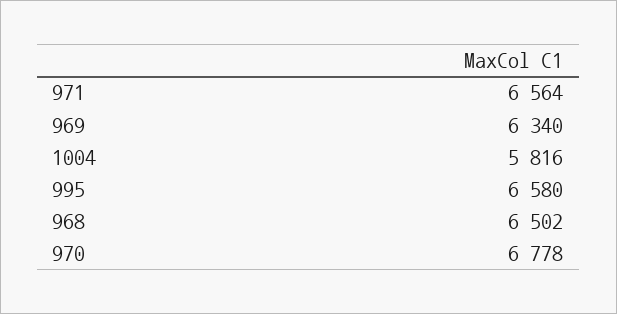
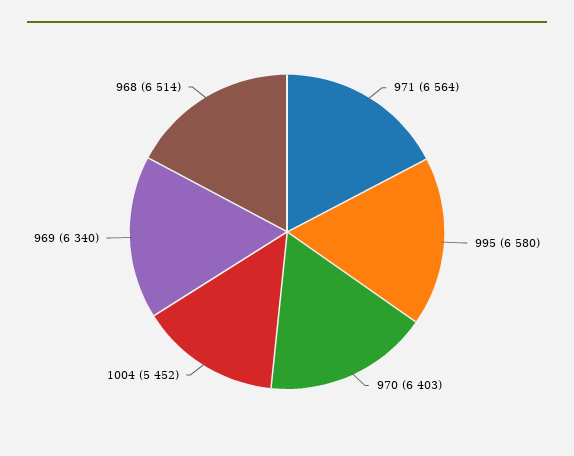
1004: 5816 -> 5452
968: 6502 -> 6514
970: 6778 -> 6403

